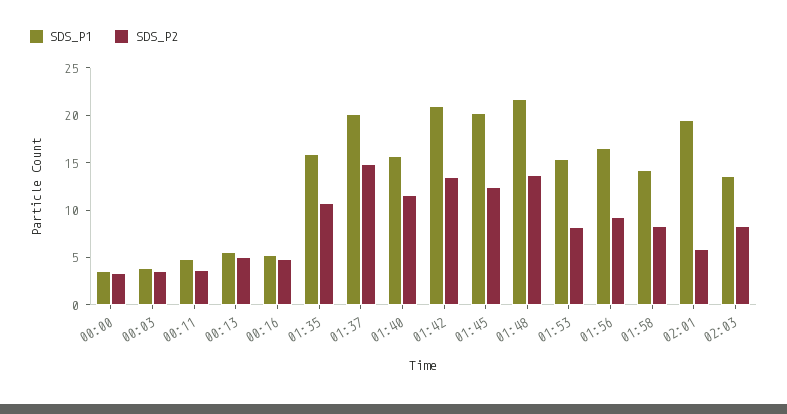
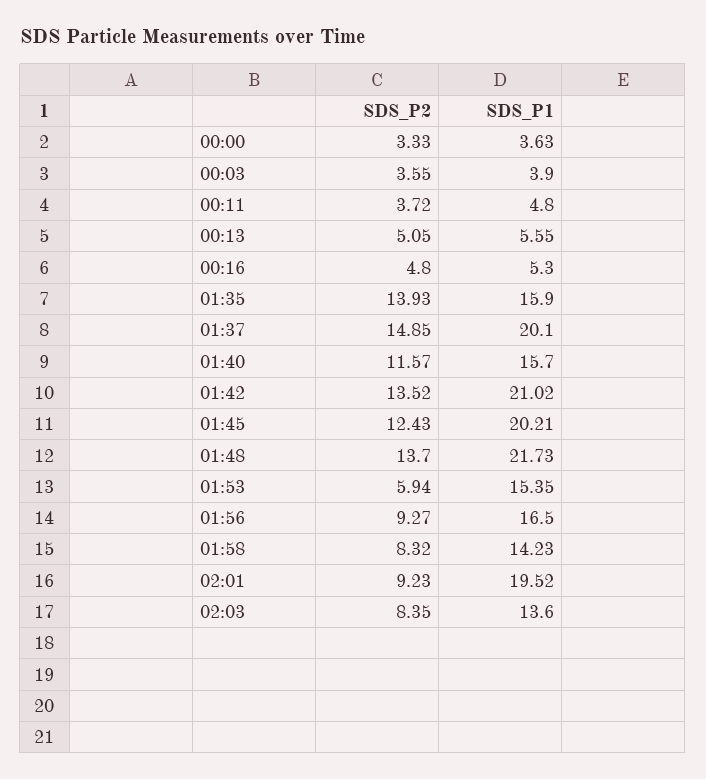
SDS_P2, 01:35: 11 -> 13.93
SDS_P2, 01:53: 8 -> 5.94
SDS_P2, 02:01: 6 -> 9.23

